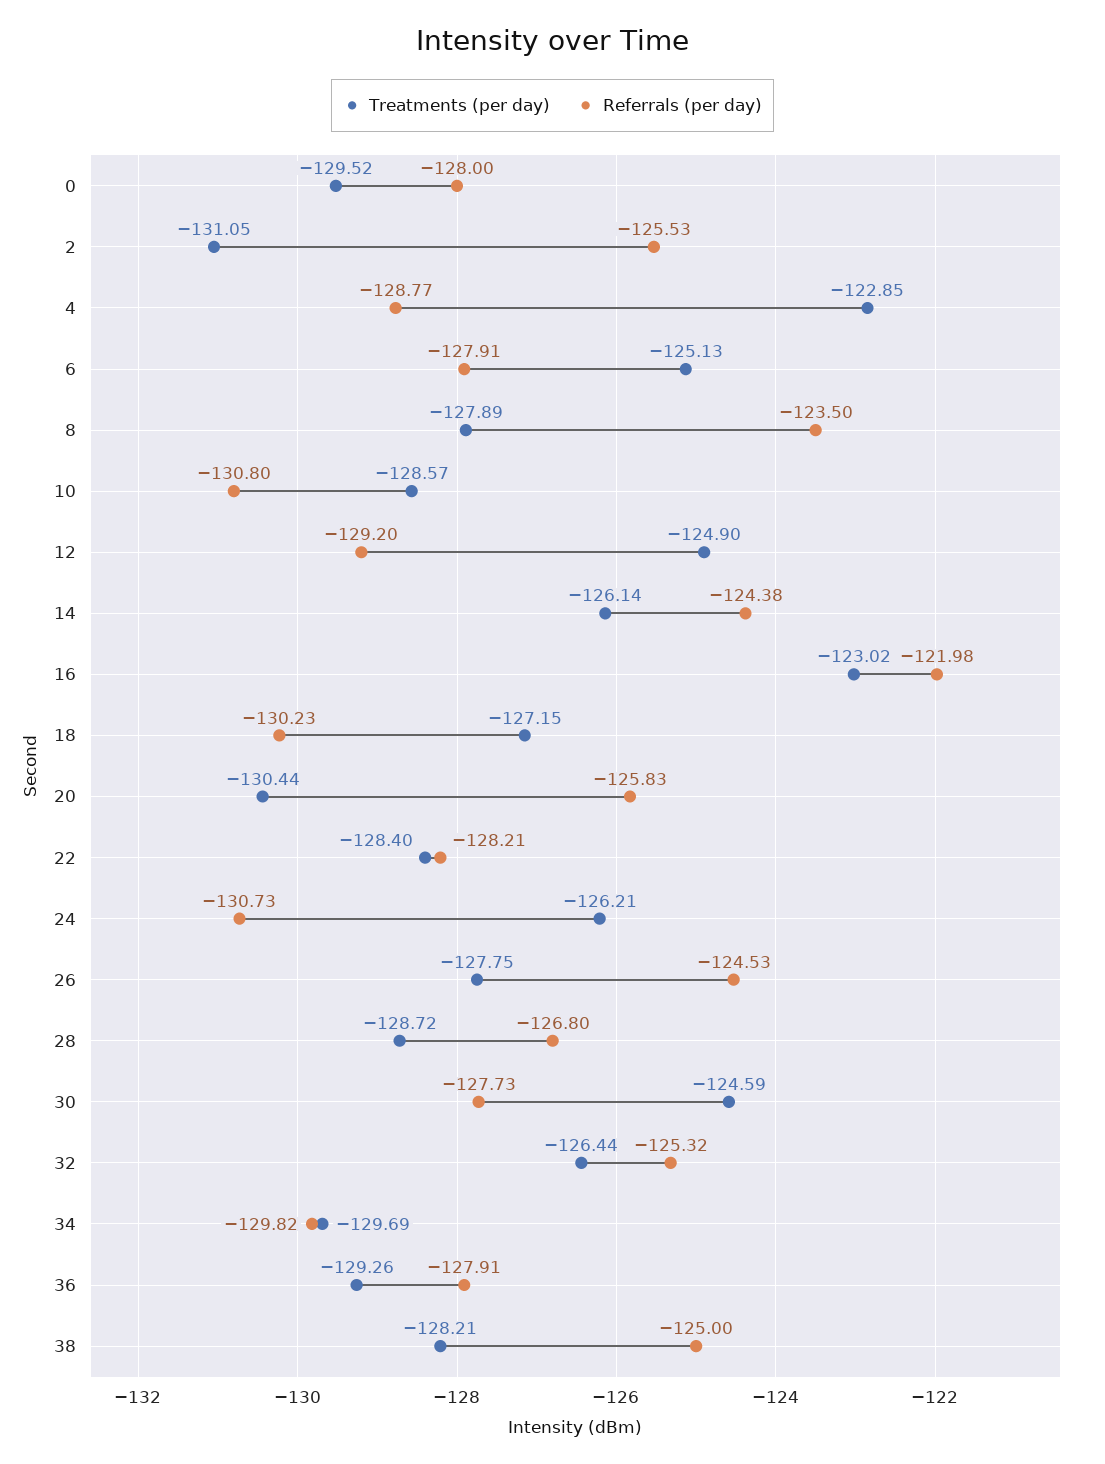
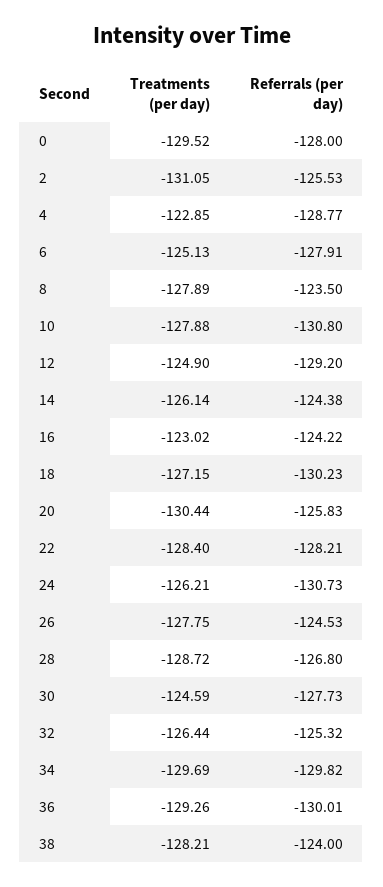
Treatments (per day), 10: -128.57 -> -127.88
Referrals (per day), 16: -121.98 -> -124.22
Referrals (per day), 36: -127.91 -> -130.01
Referrals (per day), 38: -125 -> -124

